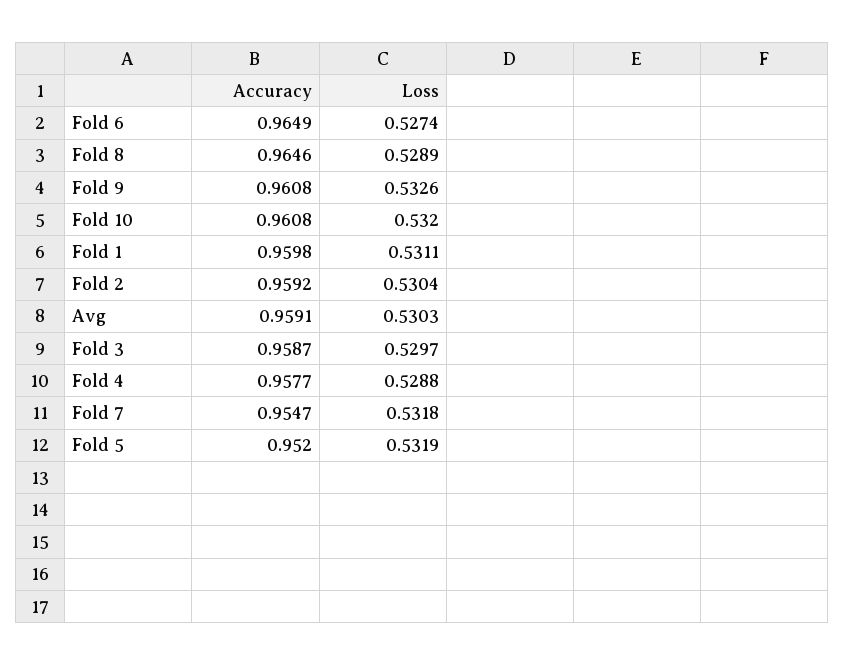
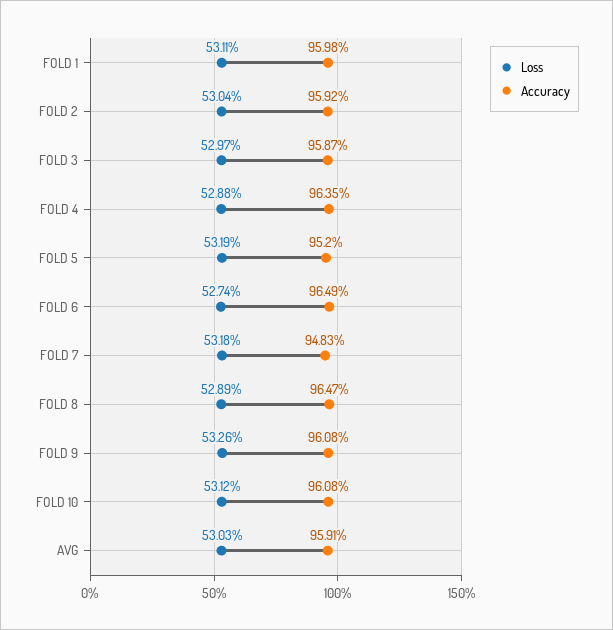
Accuracy, Fold 8: 0.9646 -> 0.9647
Loss, Fold 10: 0.532 -> 0.5312
Accuracy, Fold 4: 0.9577 -> 0.9635
Accuracy, Fold 7: 0.9547 -> 0.9483

